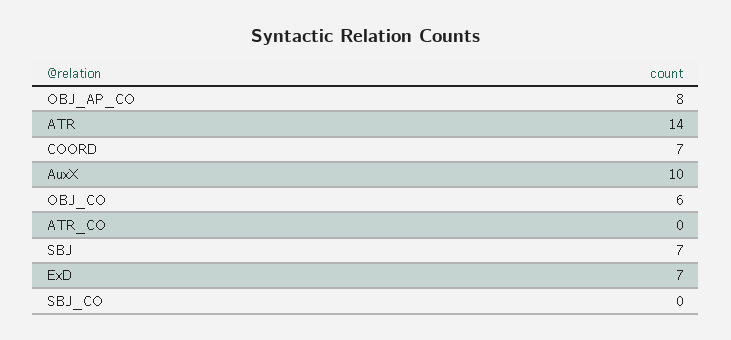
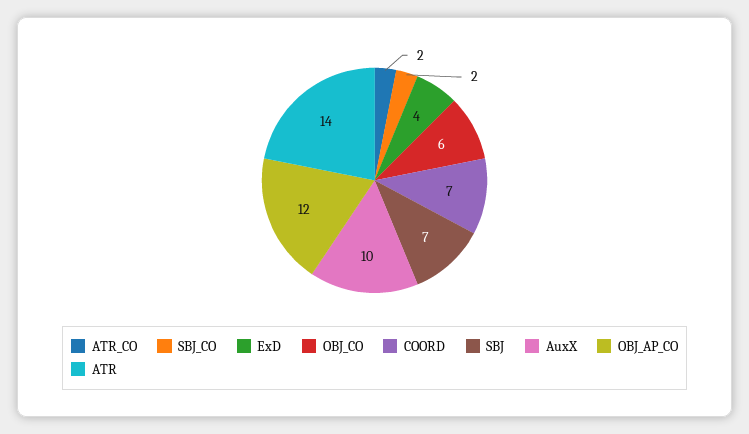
OBJ_AP_CO: 8 -> 12
ATR_CO: 0 -> 2
ExD: 7 -> 4
SBJ_CO: 0 -> 2

